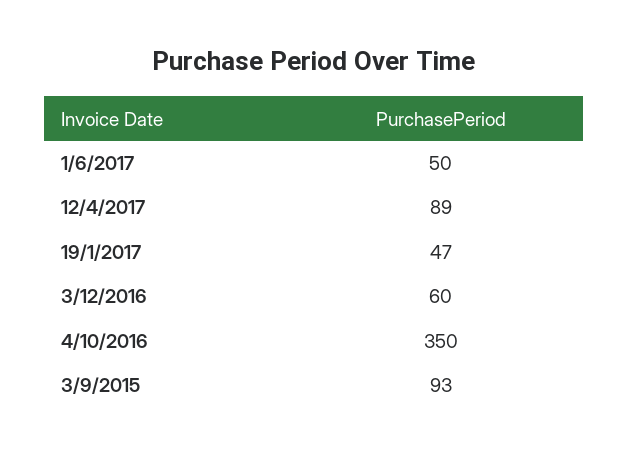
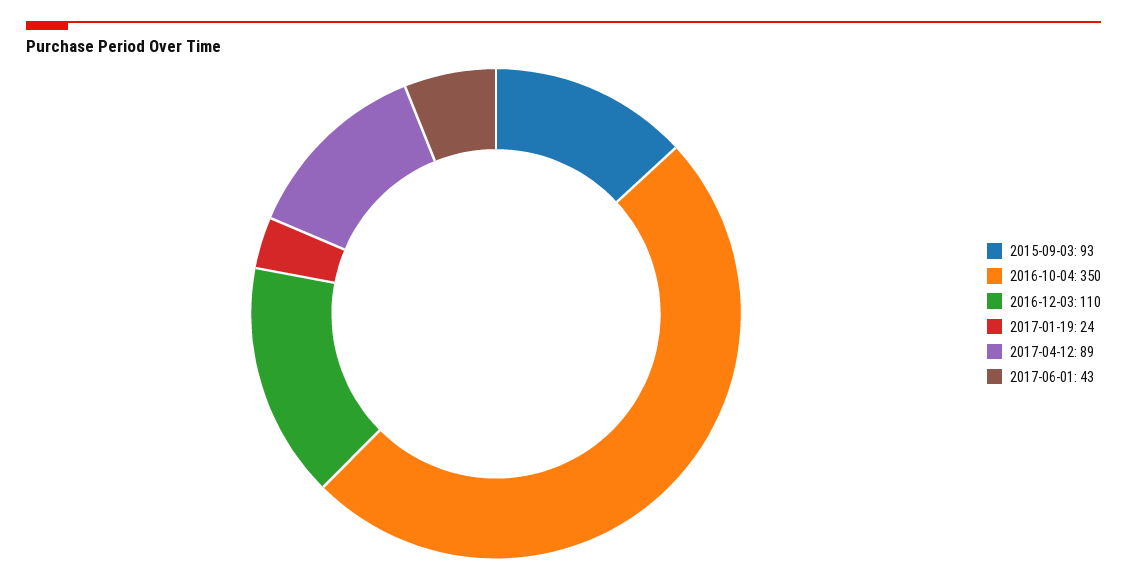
1/6/2017: 50 -> 43
19/1/2017: 47 -> 24
3/12/2016: 60 -> 110

